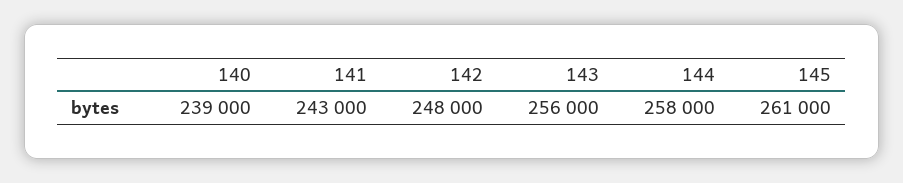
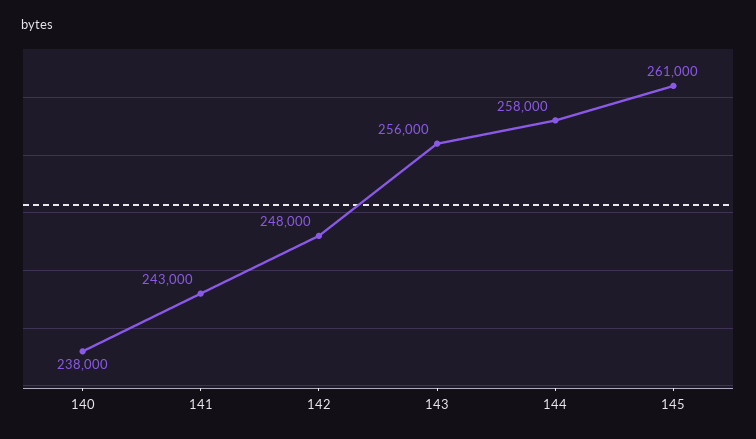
140: 239000 -> 238000

